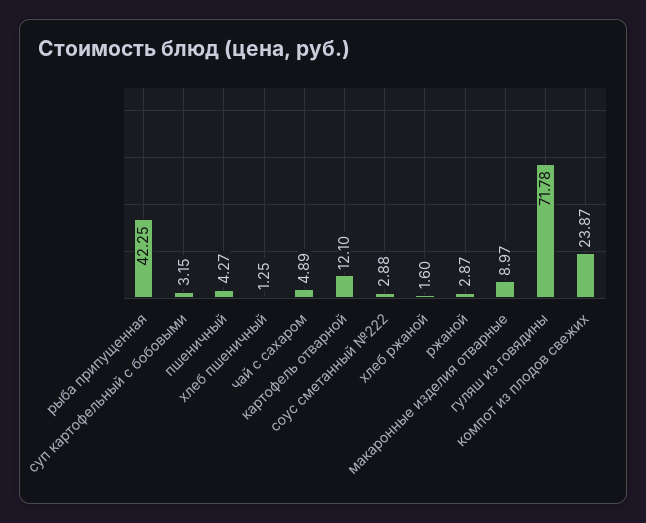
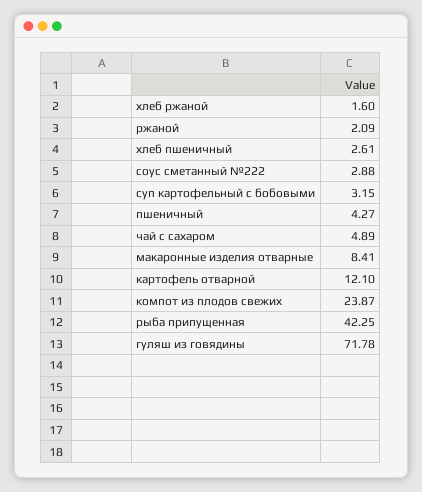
хлеб пшеничный: 1.25 -> 2.61
ржаной: 2.87 -> 2.09
макаронные изделия отварные: 8.97 -> 8.41

